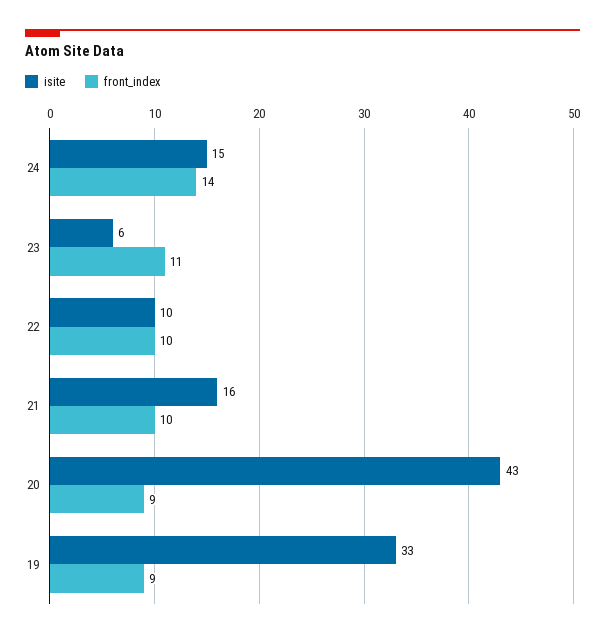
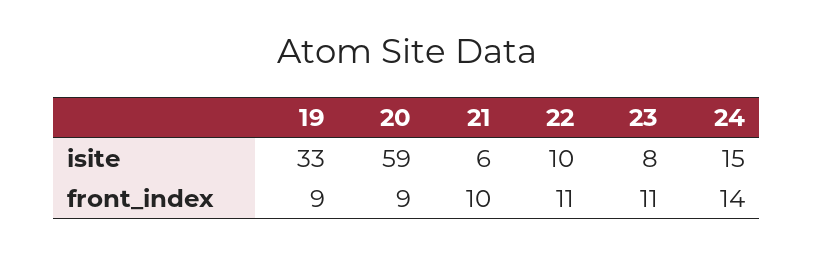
isite, 23: 6 -> 8
front_index, 22: 10 -> 11
isite, 21: 16 -> 6
isite, 20: 43 -> 59

